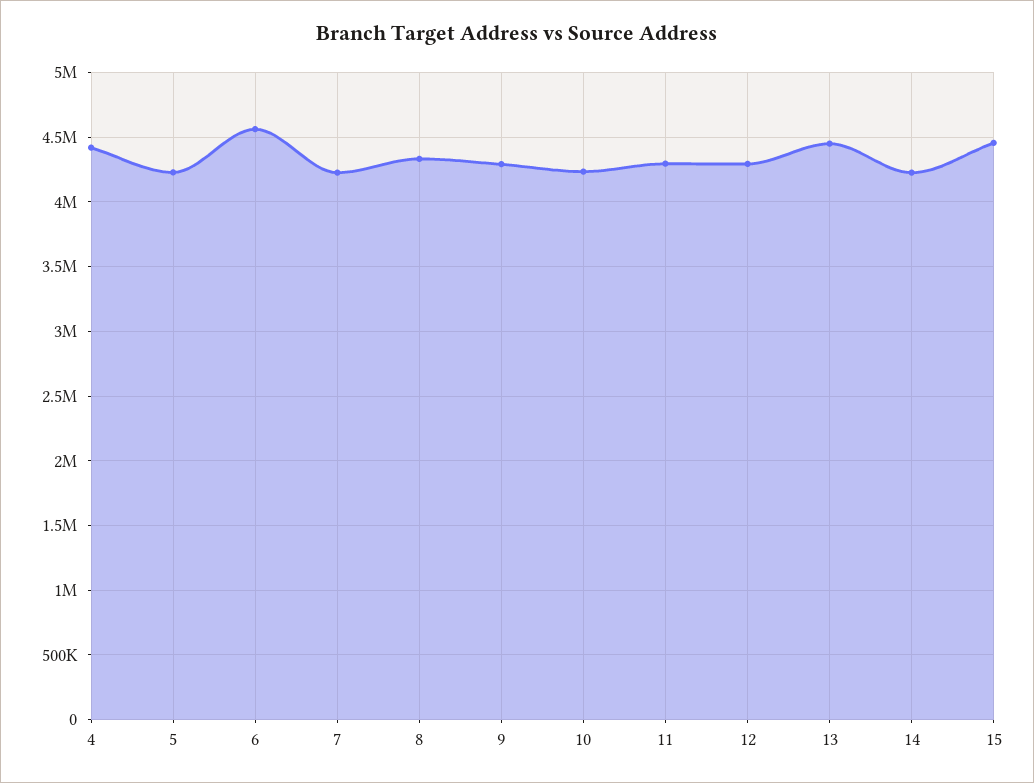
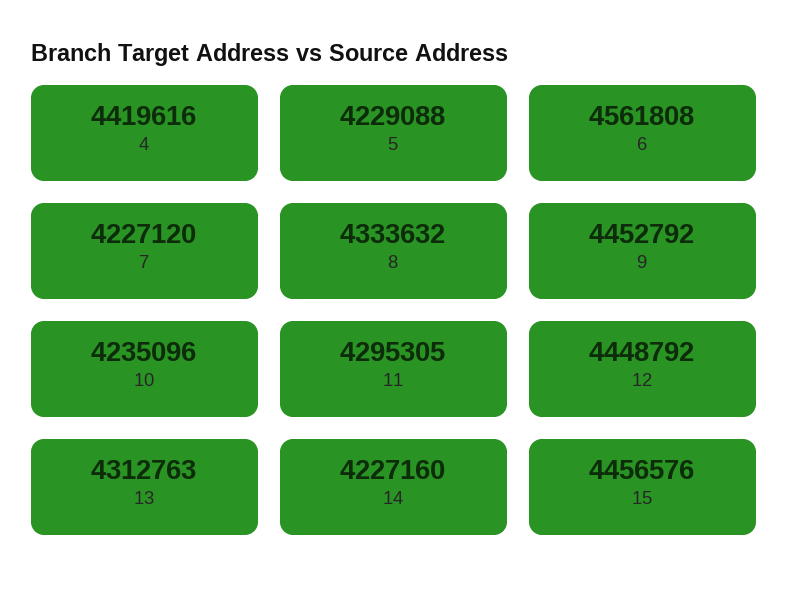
9: 4300000 -> 4452792
12: 4300000 -> 4448792
13: 4450000 -> 4312763

